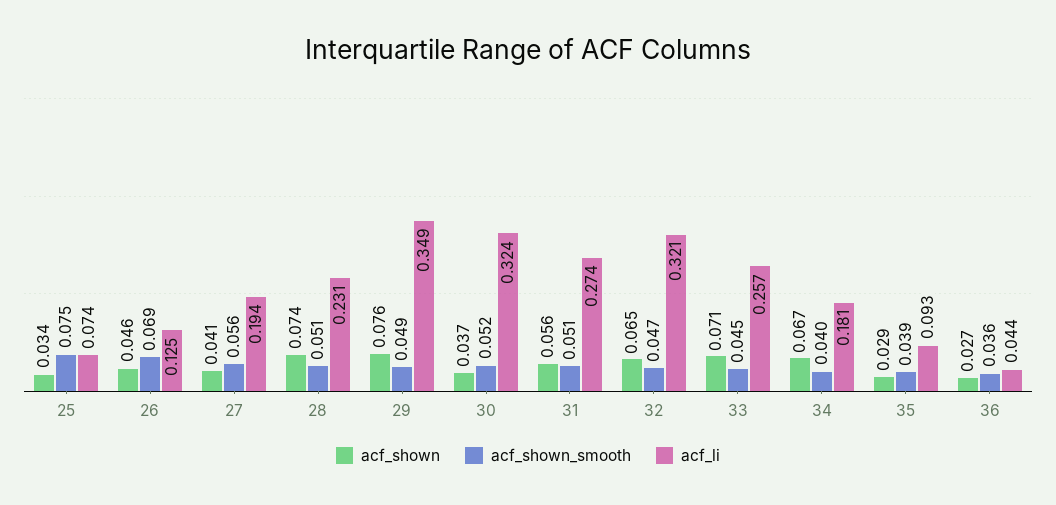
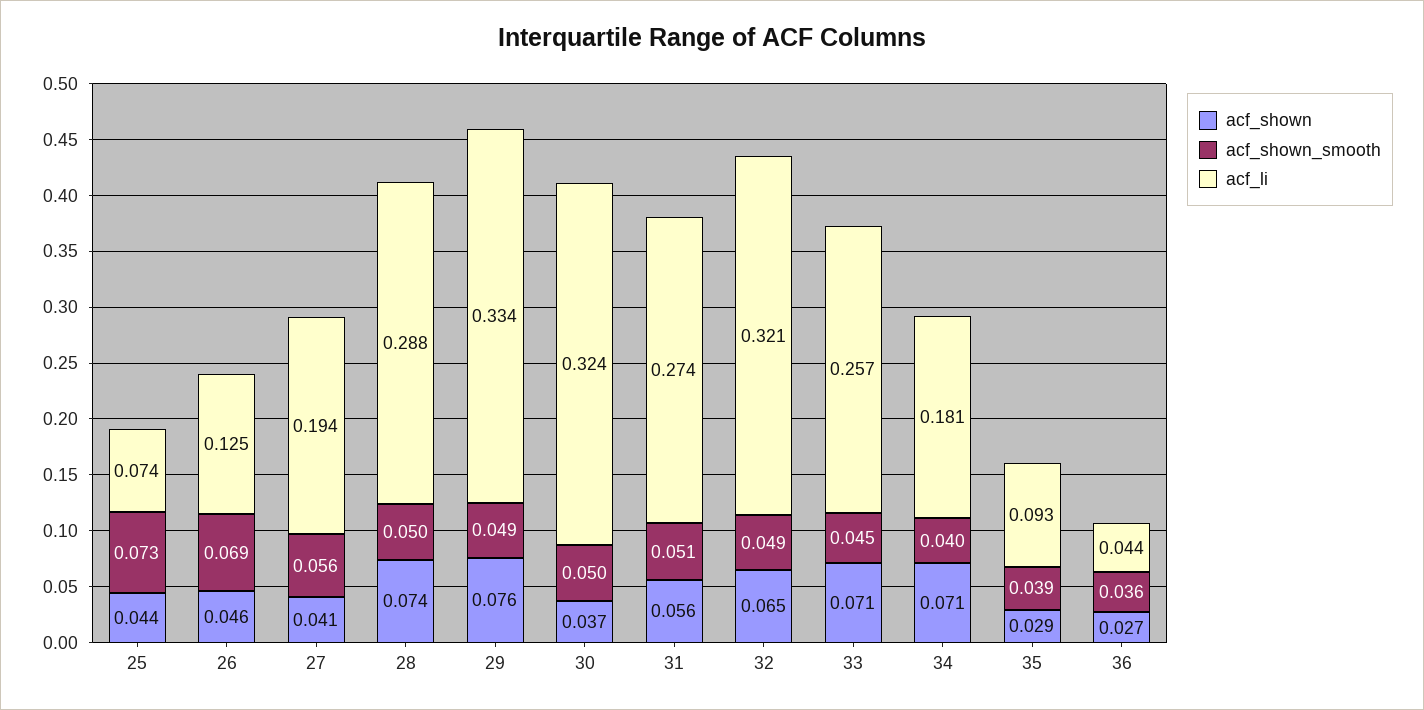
acf_shown, 25: 0.034 -> 0.044
acf_shown_smooth, 25: 0.075 -> 0.073
acf_shown_smooth, 28: 0.051 -> 0.05
acf_li, 28: 0.231 -> 0.288
acf_li, 29: 0.349 -> 0.334
acf_shown_smooth, 30: 0.052 -> 0.05
acf_shown_smooth, 32: 0.047 -> 0.049
acf_shown, 34: 0.067 -> 0.071

